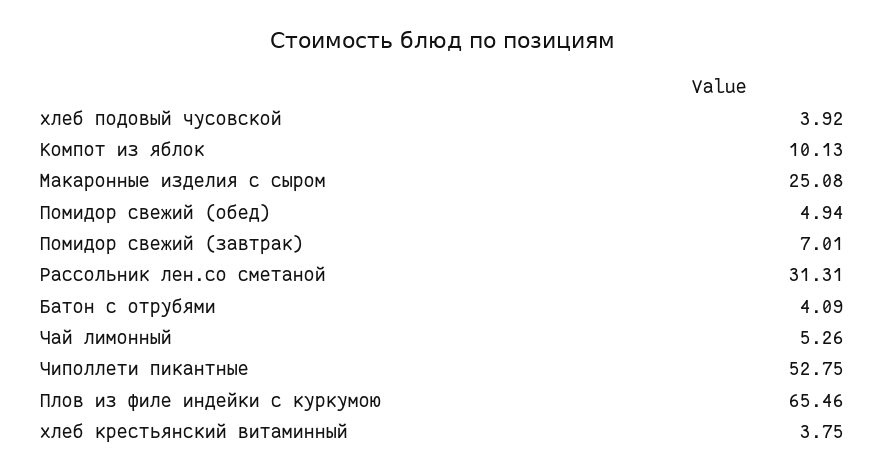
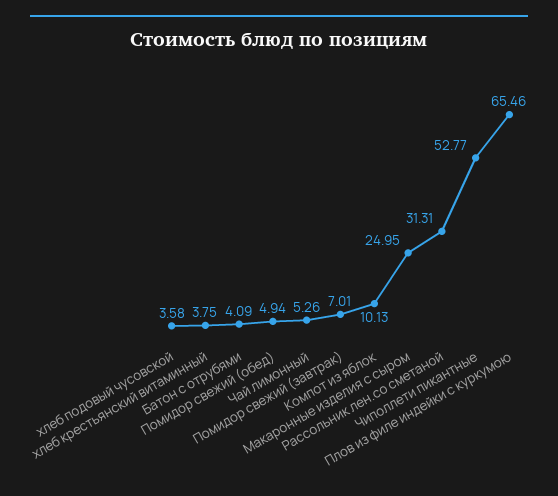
хлеб подовый чусовской: 3.92 -> 3.58
Макаронные изделия с сыром: 25.08 -> 24.95
Чиполлети пикантные: 52.75 -> 52.77

